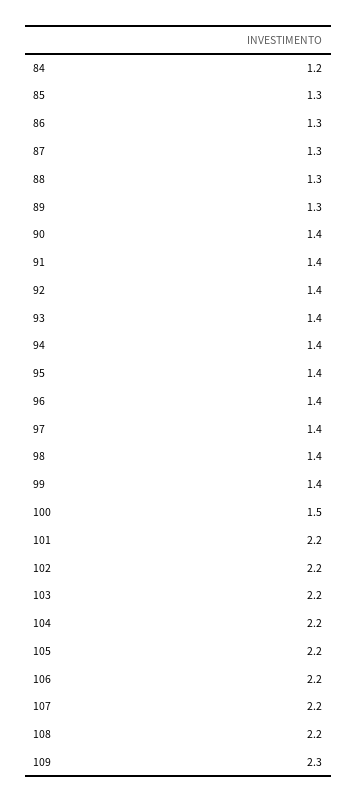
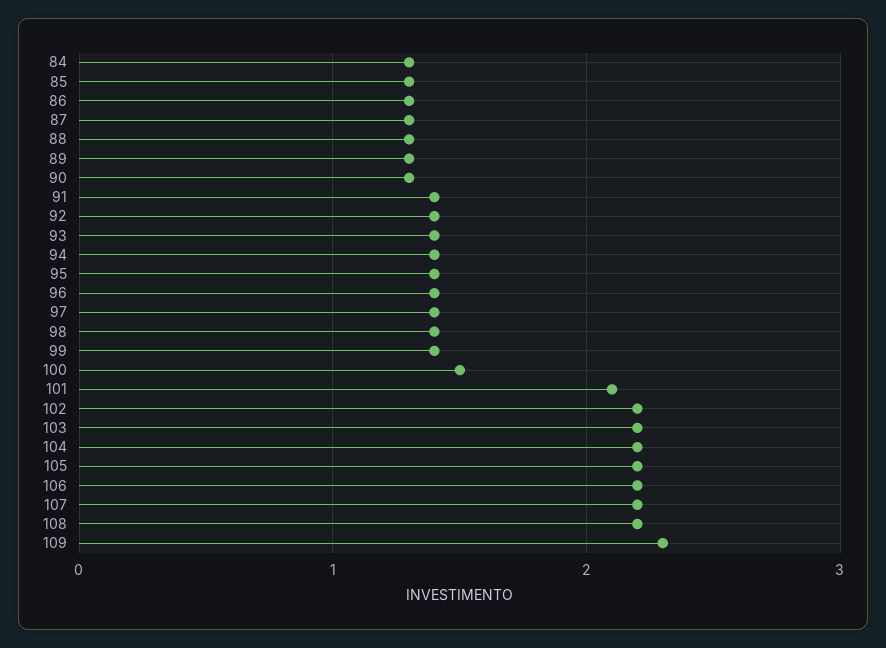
84: 1.2 -> 1.3
90: 1.4 -> 1.3
101: 2.2 -> 2.1

